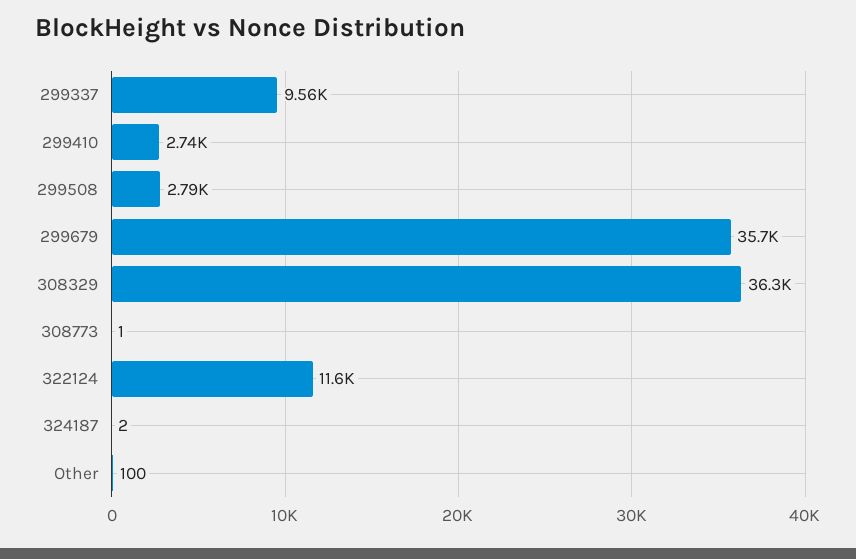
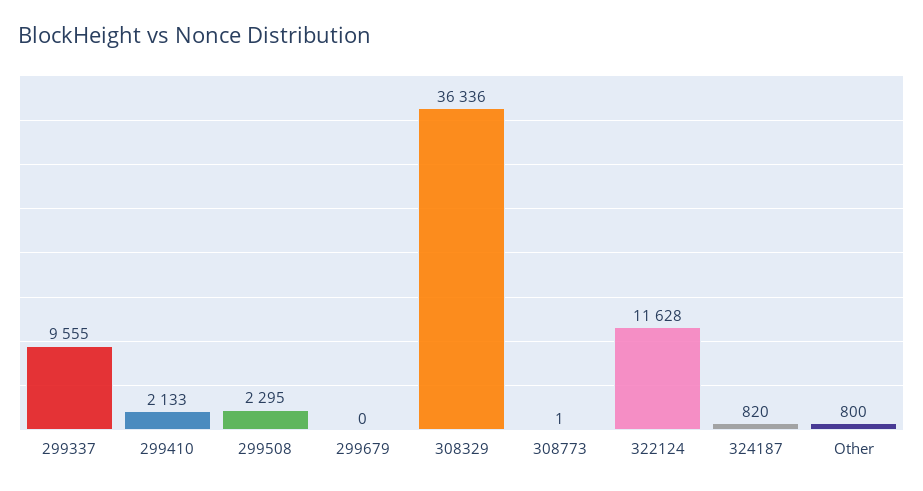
299410: 2740 -> 2133
299508: 2790 -> 2295
299679: 35700 -> 0
324187: 2 -> 820
Other: 100 -> 800

